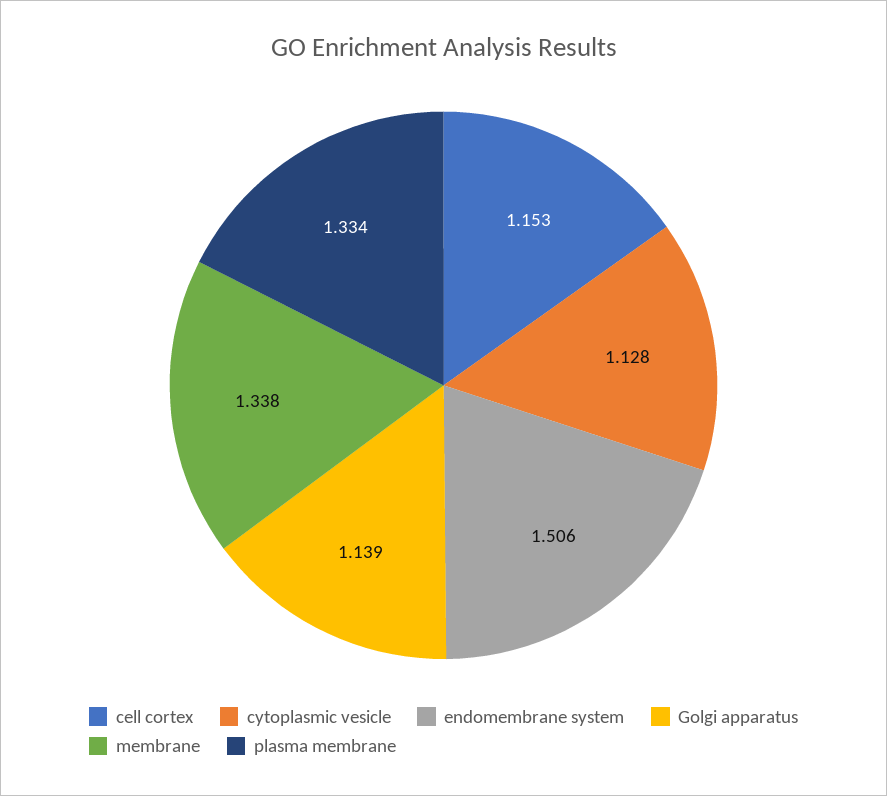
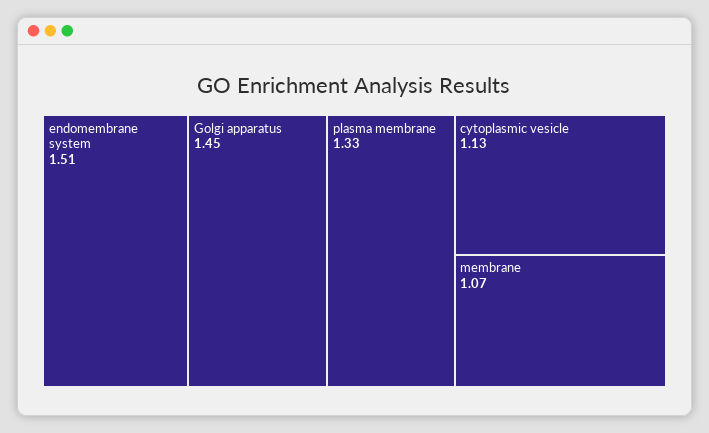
cell cortex: 1.153 -> none
Golgi apparatus: 1.139 -> 1.45
membrane: 1.338 -> 1.07

